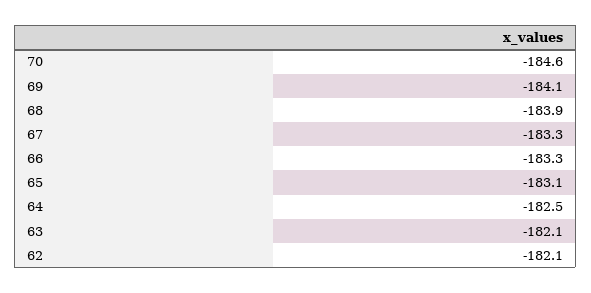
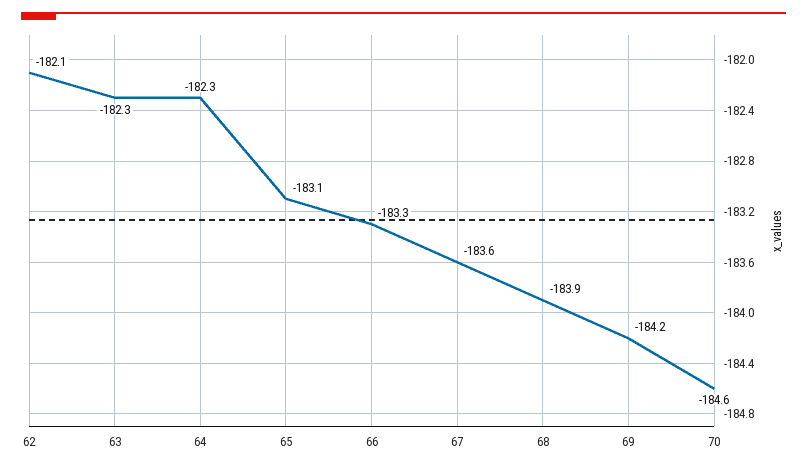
69: -184.1 -> -184.2
67: -183.3 -> -183.6
64: -182.5 -> -182.3
63: -182.1 -> -182.3

